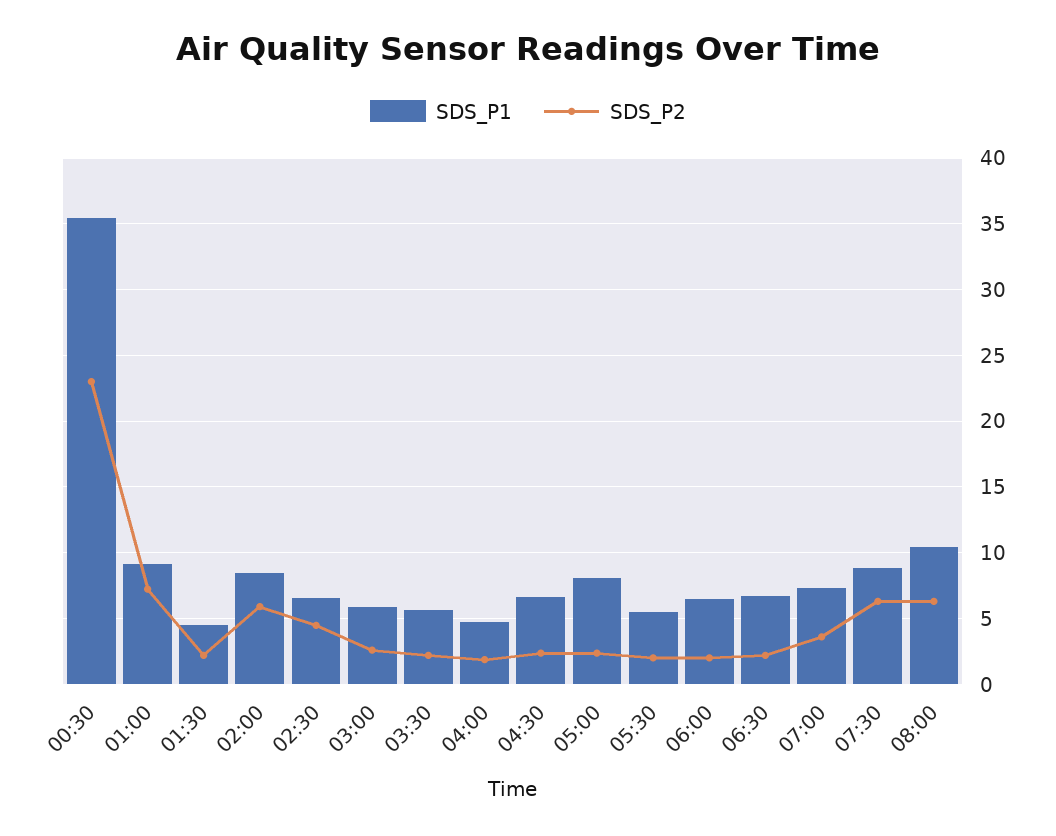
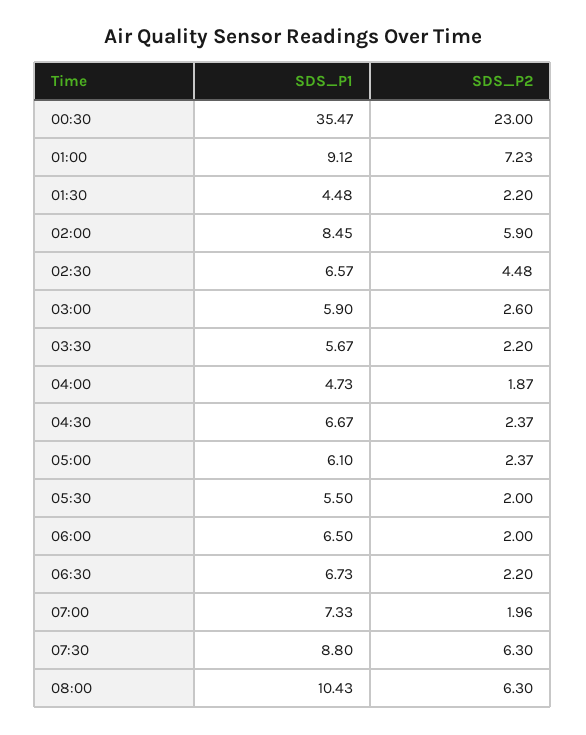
SDS_P1, 05:00: 8 -> 6.1
SDS_P2, 07:00: 3.5 -> 1.96

